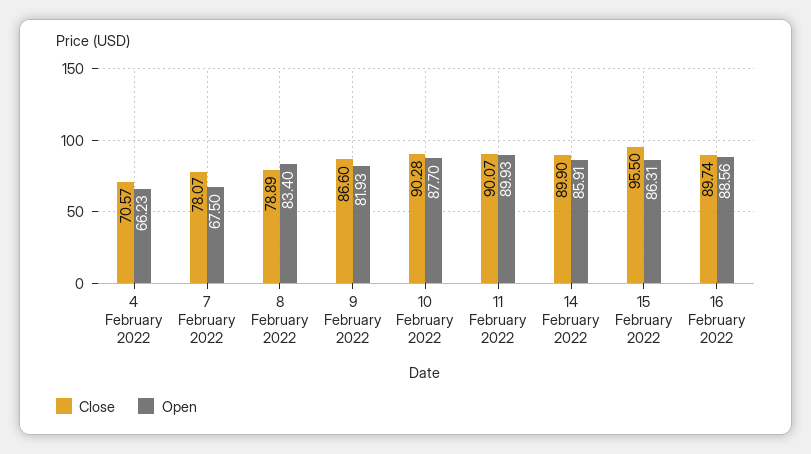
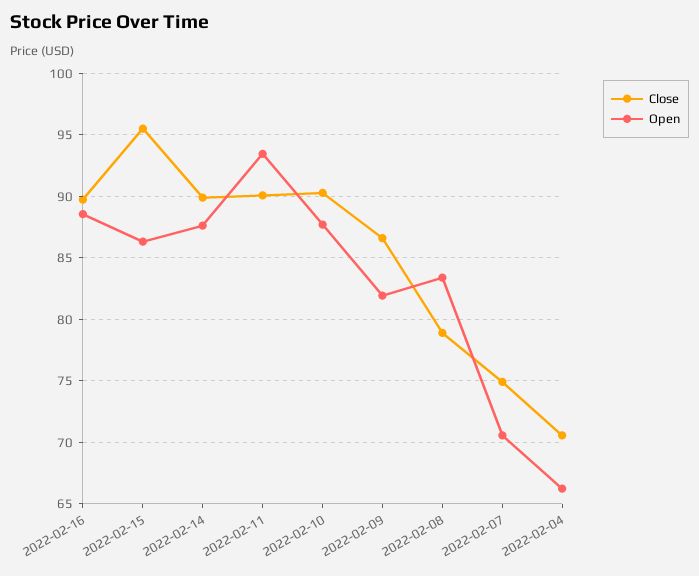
Close, 7 February 2022: 78.07 -> 75
Open, 7 February 2022: 67.5 -> 70.5
Open, 11 February 2022: 89.93 -> 93.5
Open, 14 February 2022: 85.91 -> 87.5

